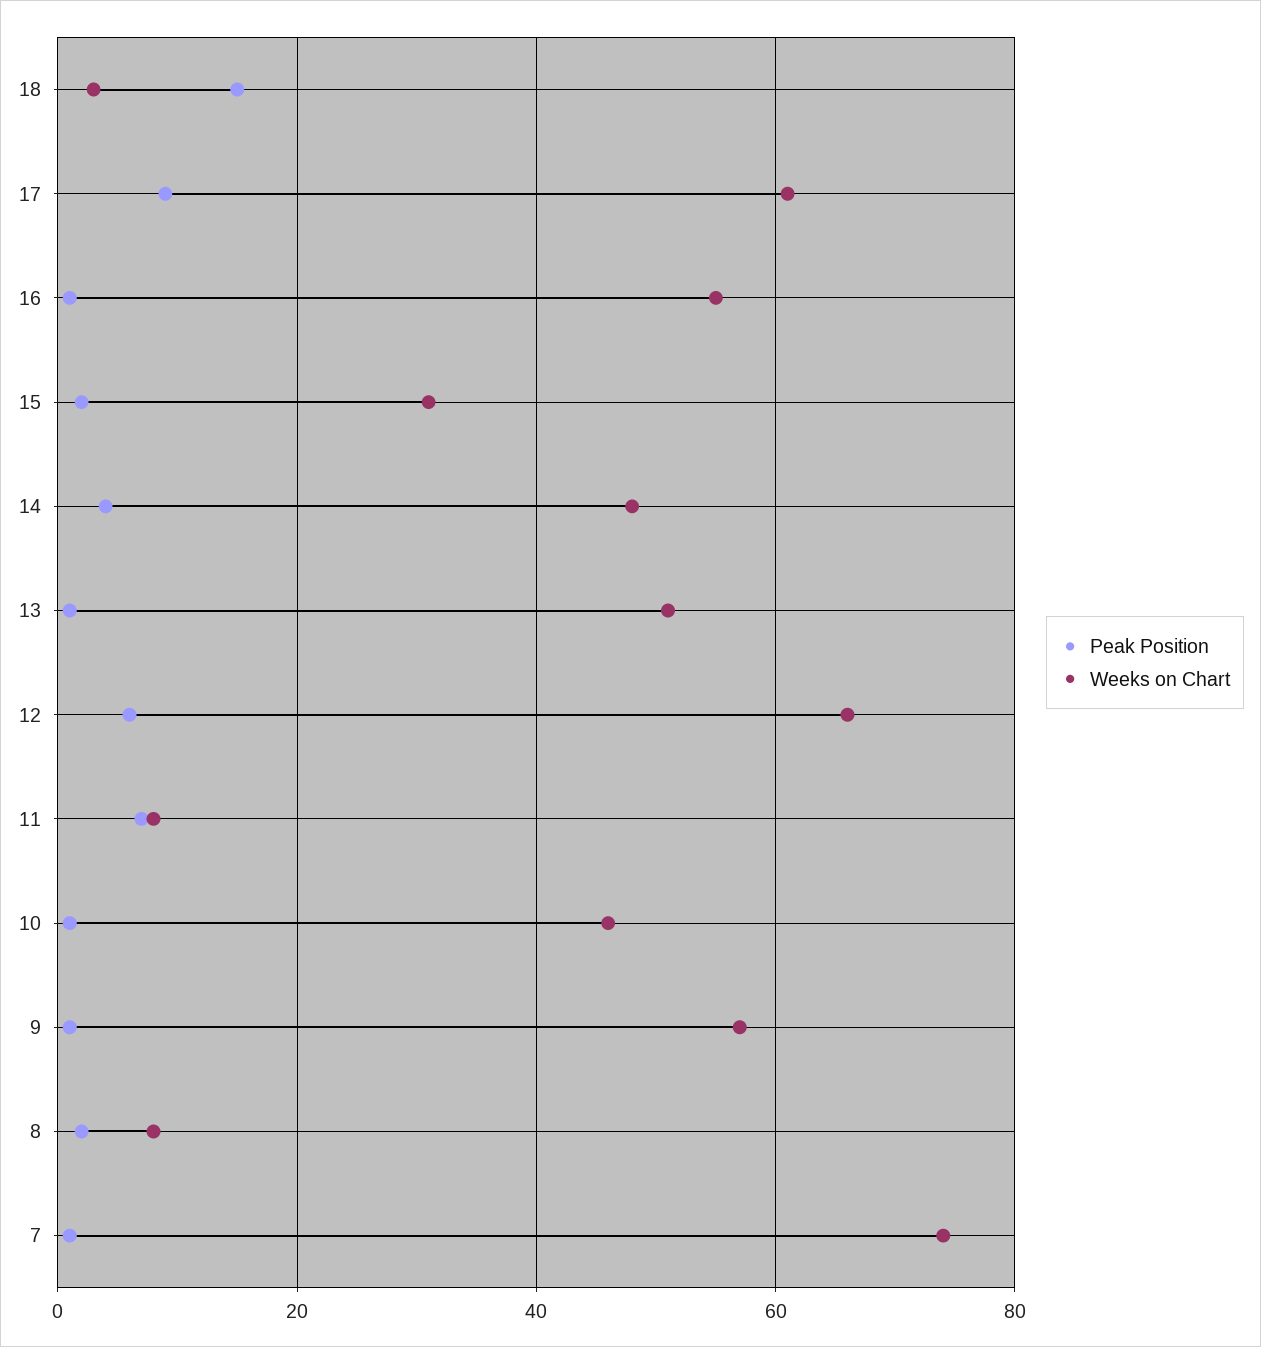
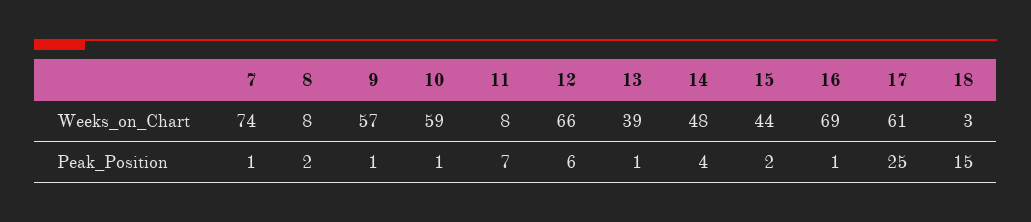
Peak Position, 17: 10 -> 25
Weeks on Chart, 16: 55 -> 69
Weeks on Chart, 15: 30 -> 44
Weeks on Chart, 13: 50 -> 39
Weeks on Chart, 10: 45 -> 59

